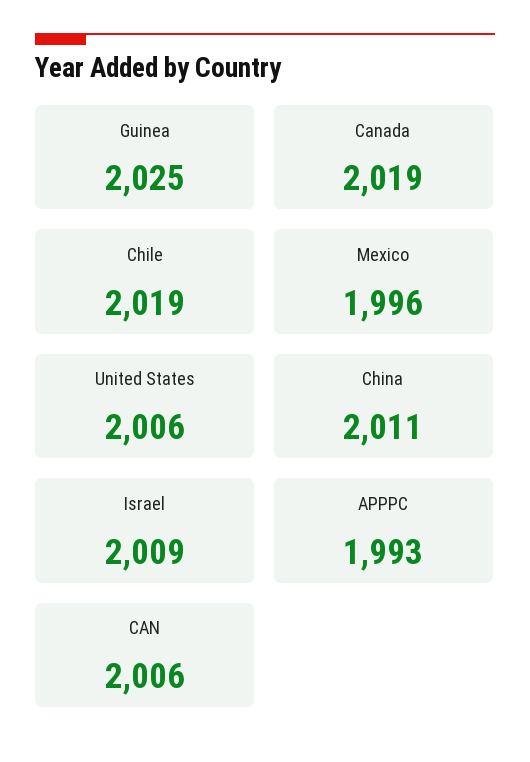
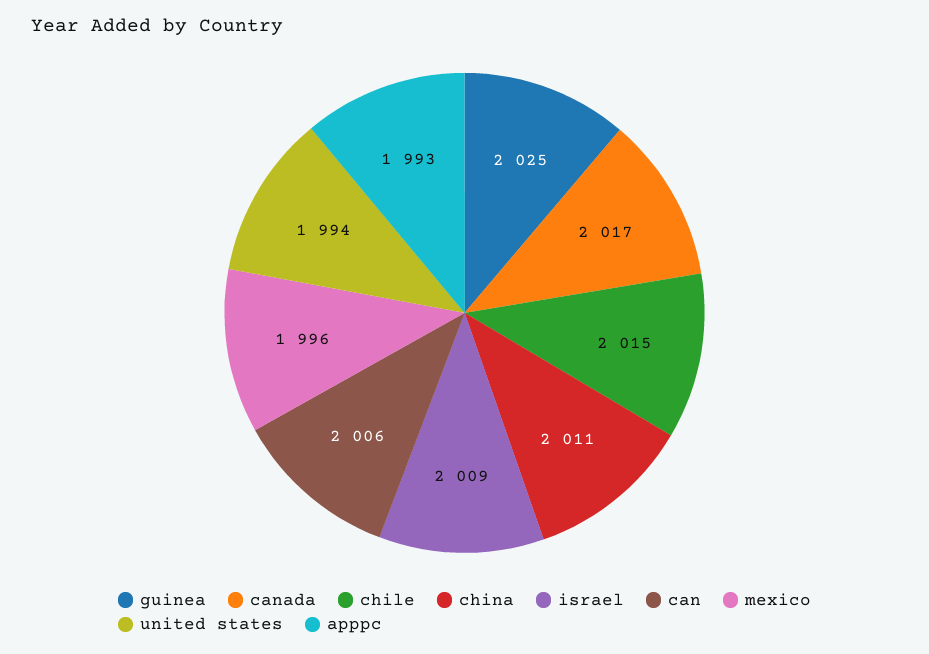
Canada: 2019 -> 2017
Chile: 2019 -> 2015
United States: 2006 -> 1994

